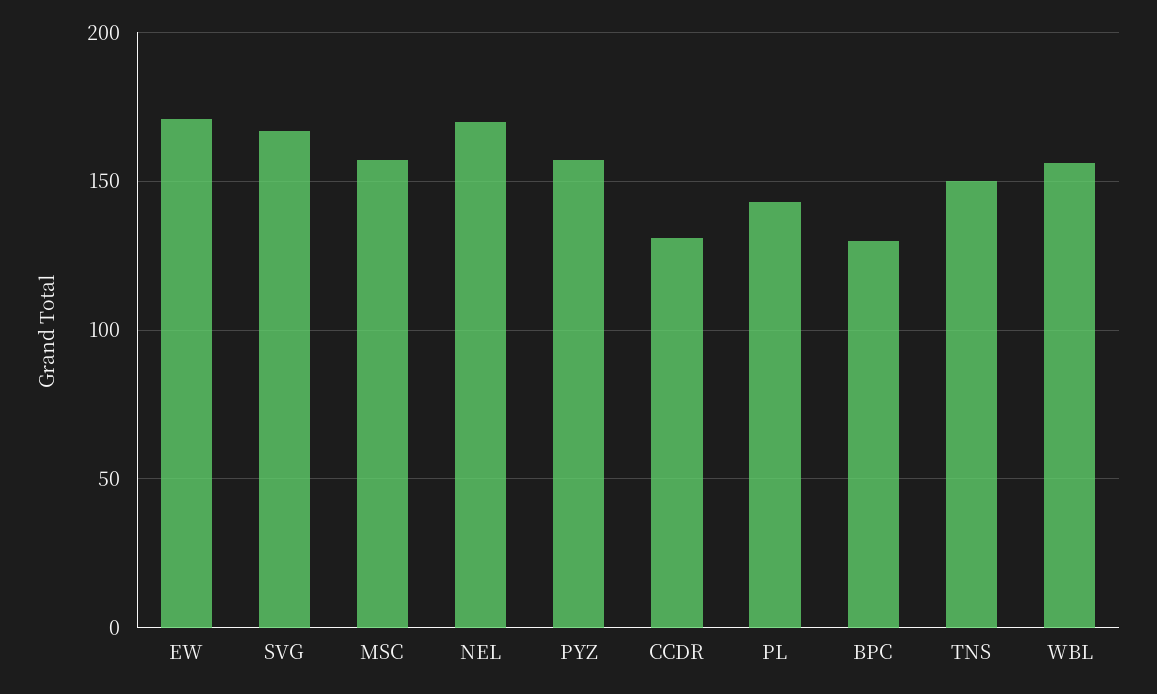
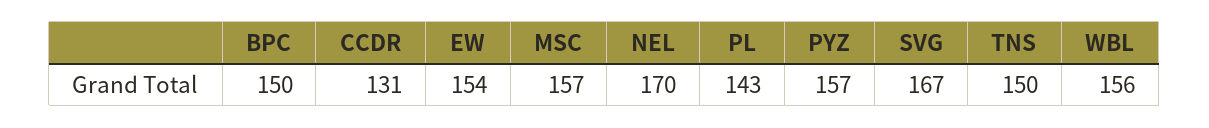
EW: 170 -> 154
BPC: 130 -> 150

